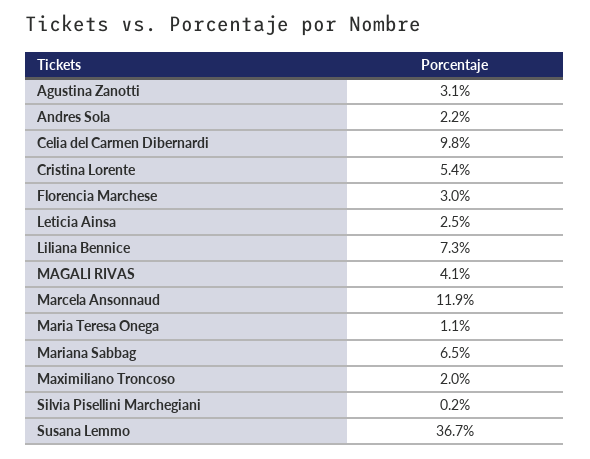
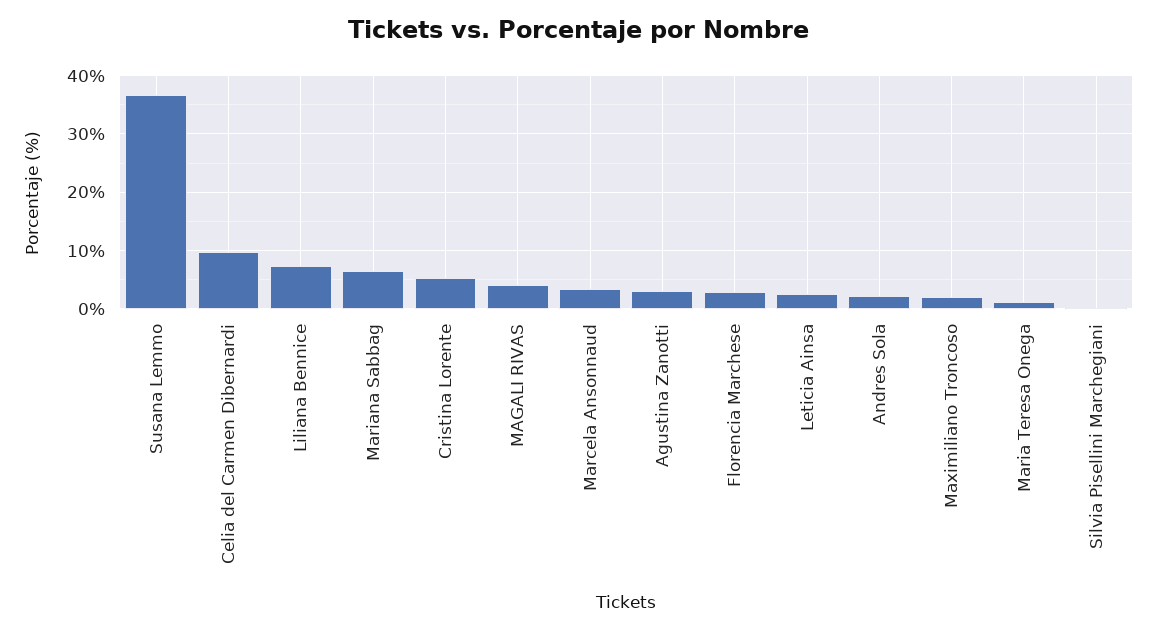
Marcela Ansonnaud: 11.9 -> 4

